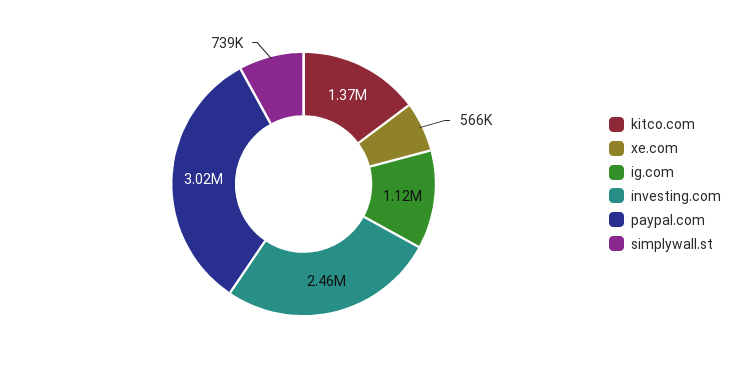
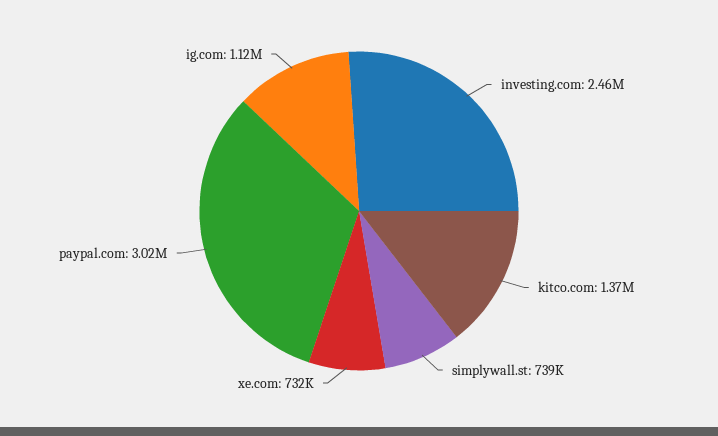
xe.com: 566000 -> 732000

